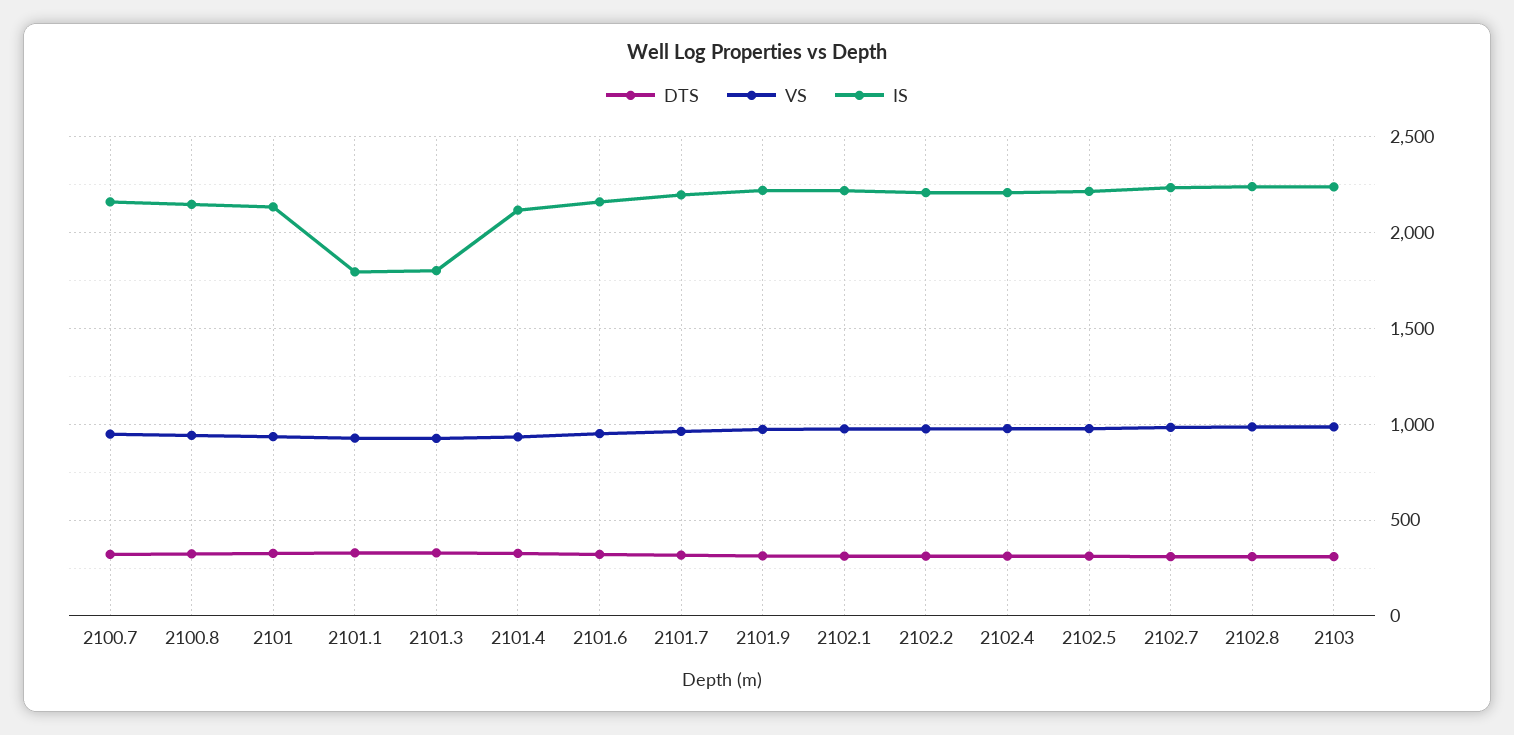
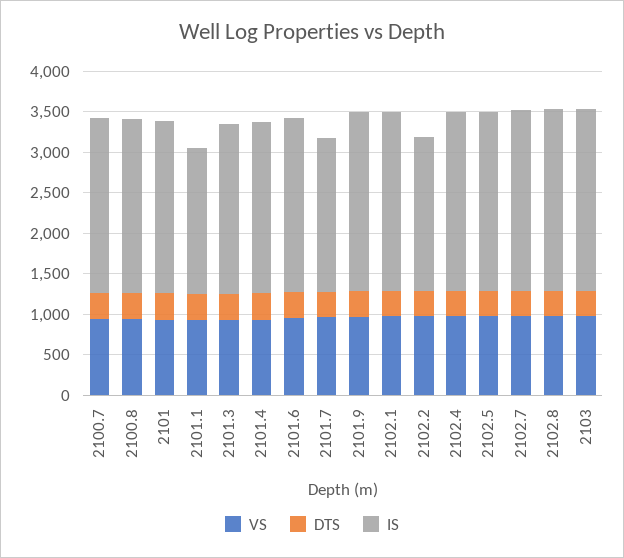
IS, 2101.3: 1800 -> 2100
IS, 2101.7: 2200 -> 1900
IS, 2102.2: 2200 -> 1900

